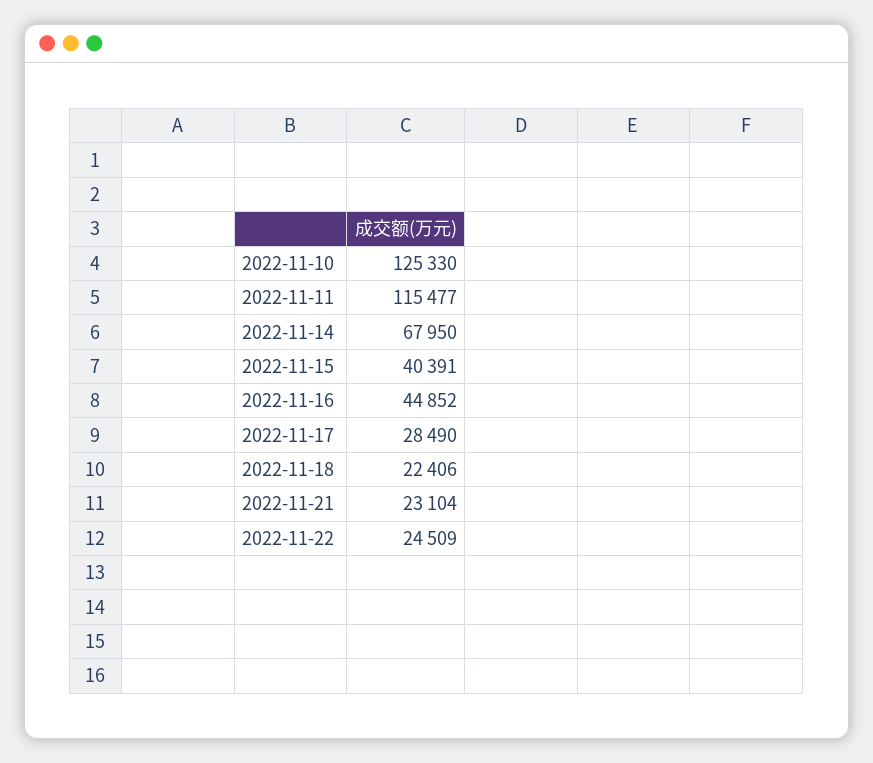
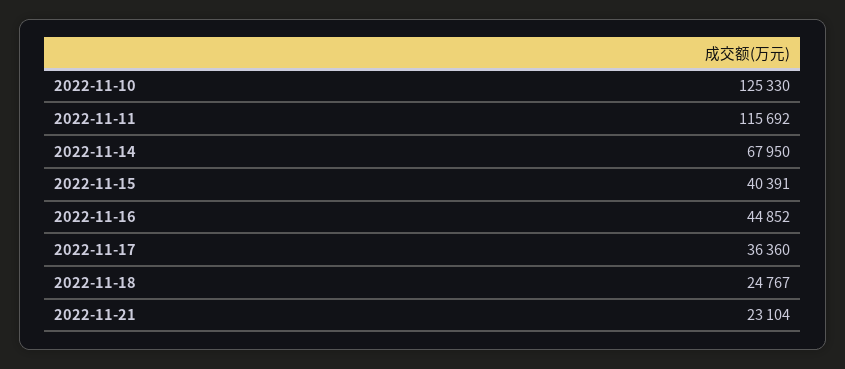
2022-11-11: 115477 -> 115692
2022-11-17: 28490 -> 36360
2022-11-18: 22406 -> 24767
2022-11-22: 24509 -> none

